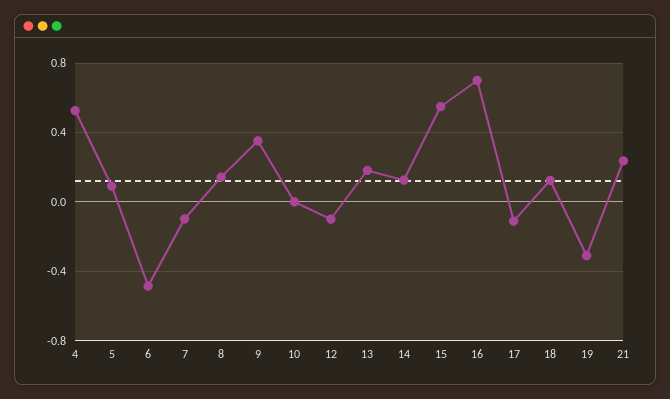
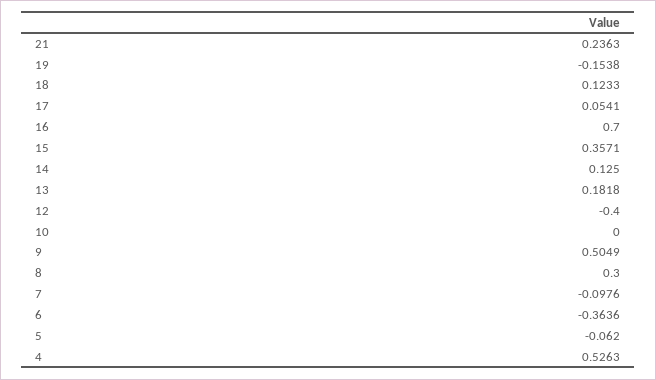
5: 0.1 -> -0.062
6: -0.5 -> -0.3636
8: 0.15 -> 0.3
9: 0.35 -> 0.5049
12: -0.1 -> -0.4
15: 0.55 -> 0.3571
17: -0.1 -> 0.0541
19: -0.3 -> -0.1538

